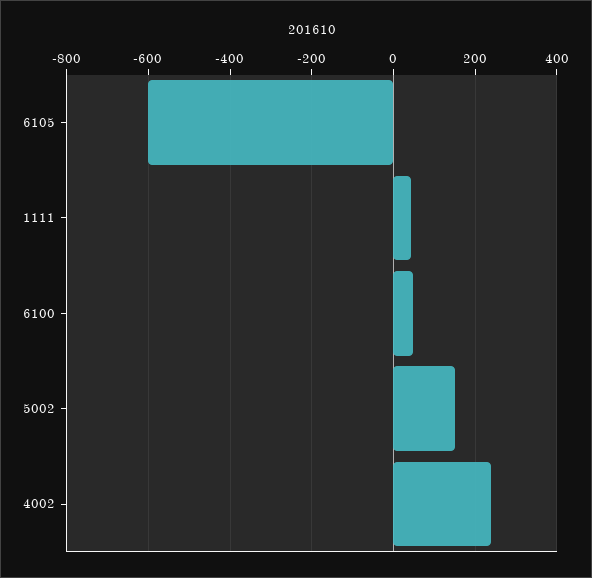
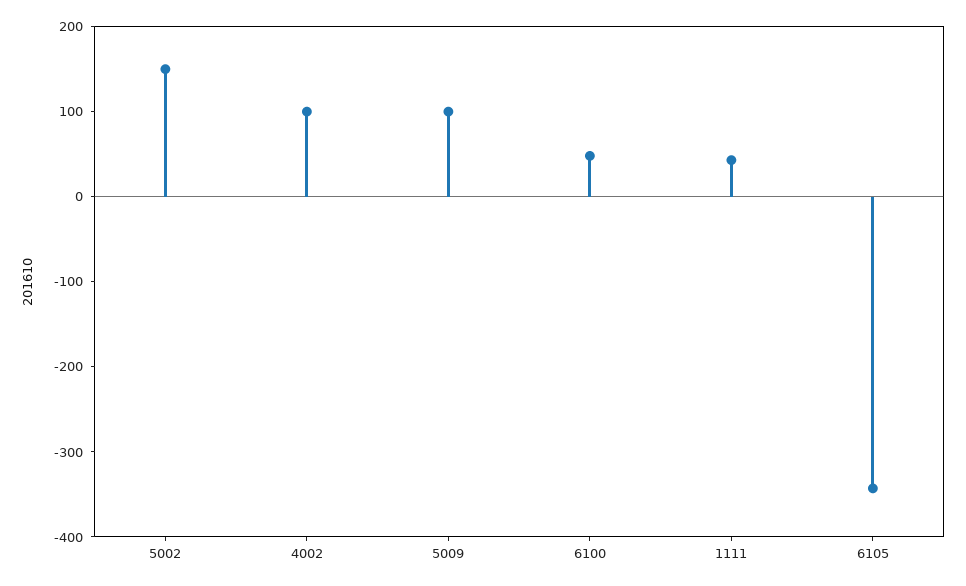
6105: -600 -> -340
4002: 240 -> 100
5009: none -> 100

